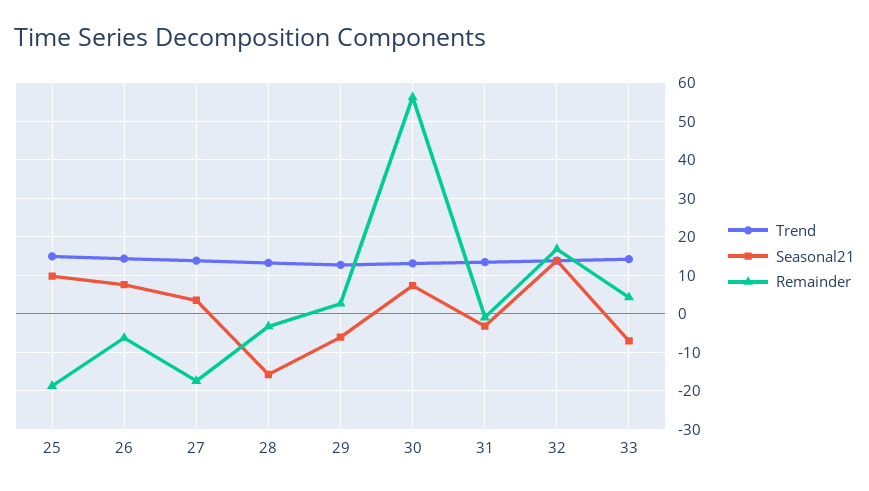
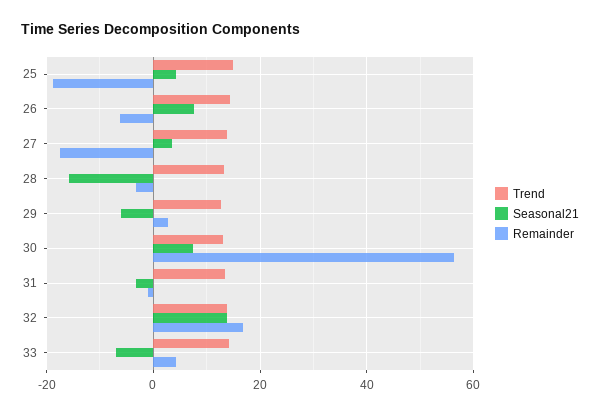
Seasonal21, 25: 10 -> 4

